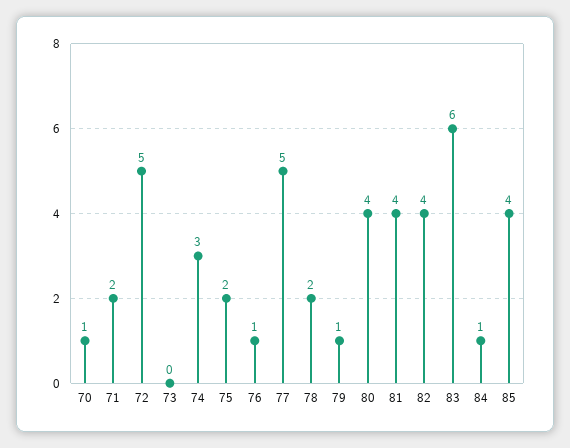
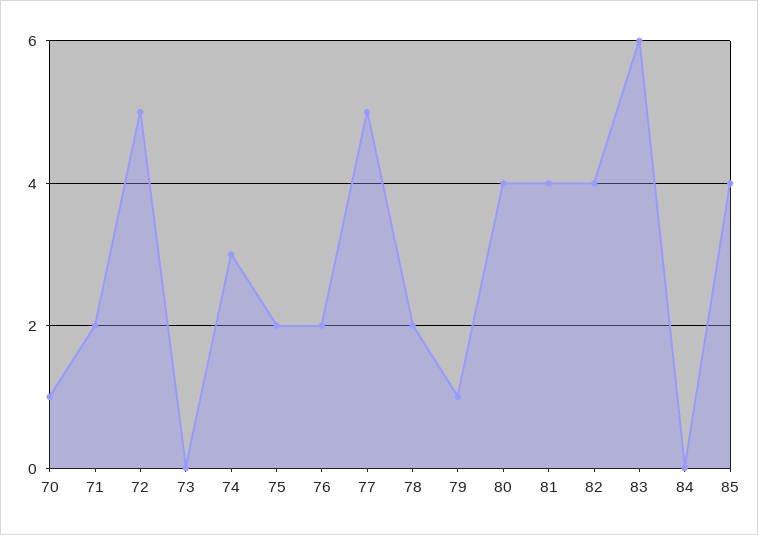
76: 1 -> 2
84: 1 -> 0

